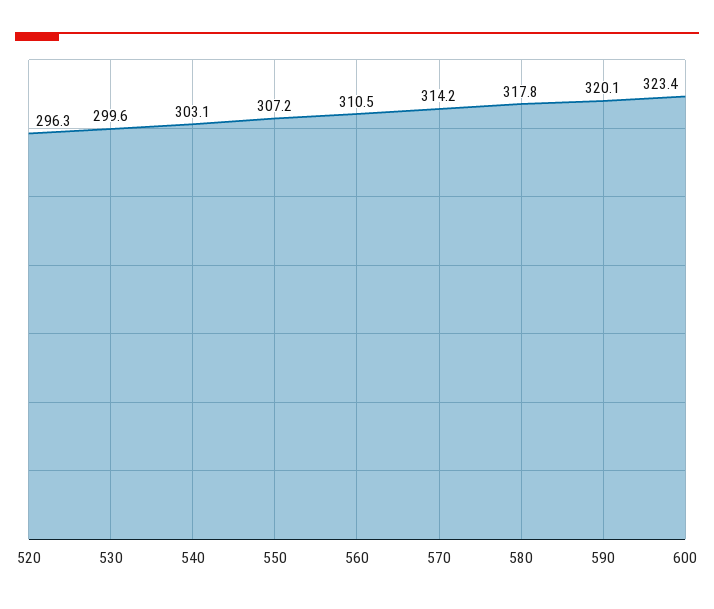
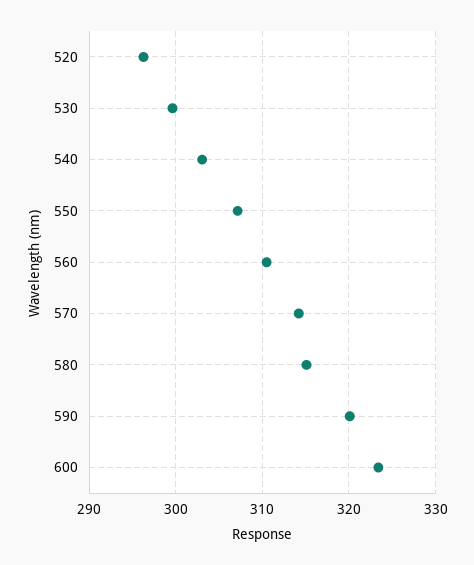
580: 317.8 -> 315

